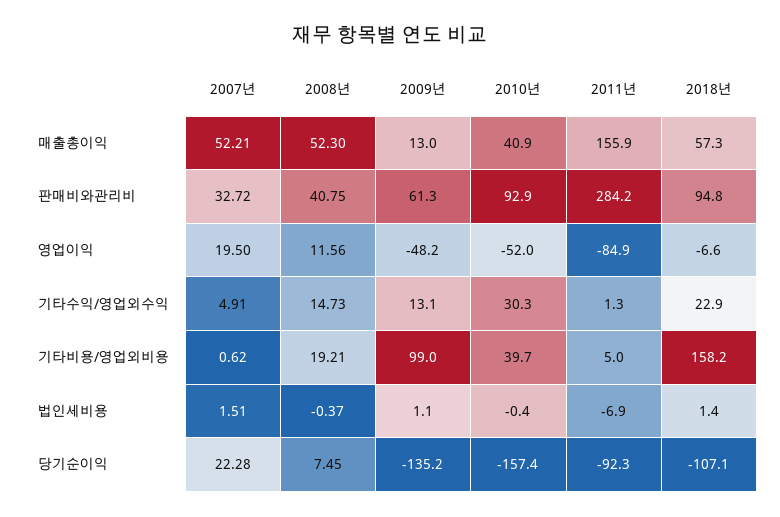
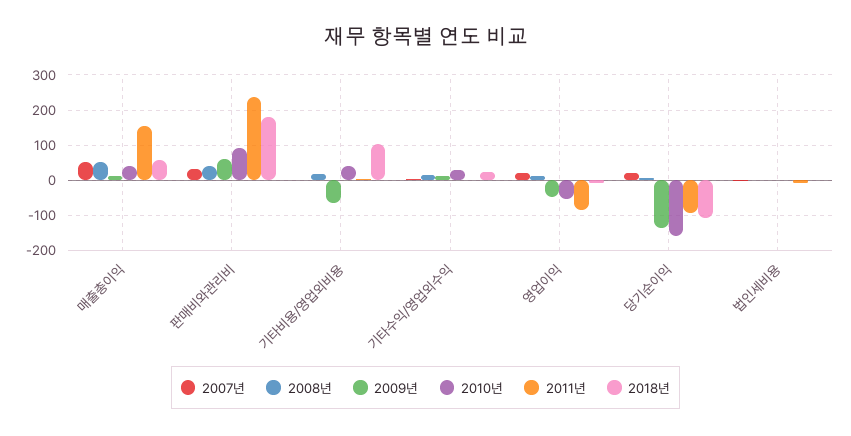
2011년, 판매비와관리비: 284.2 -> 240
2018년, 판매비와관리비: 94.8 -> 180
2009년, 기타비용/영업외비용: 99 -> -60
2018년, 기타비용/영업외비용: 158.2 -> 100

